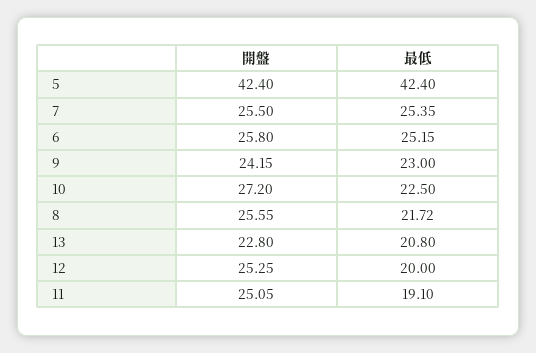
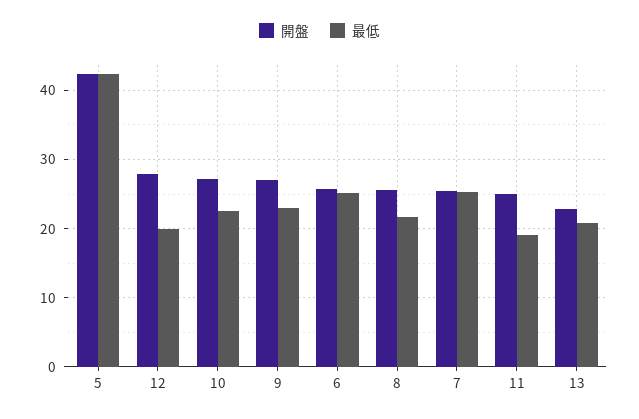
開盤, 9: 24.15 -> 27
開盤, 12: 25.25 -> 28

